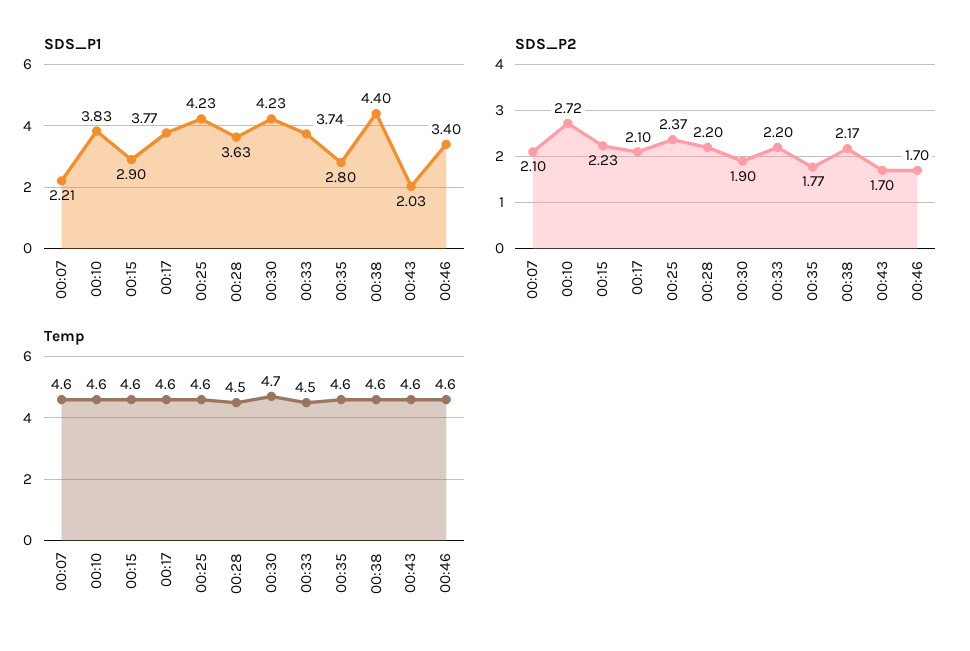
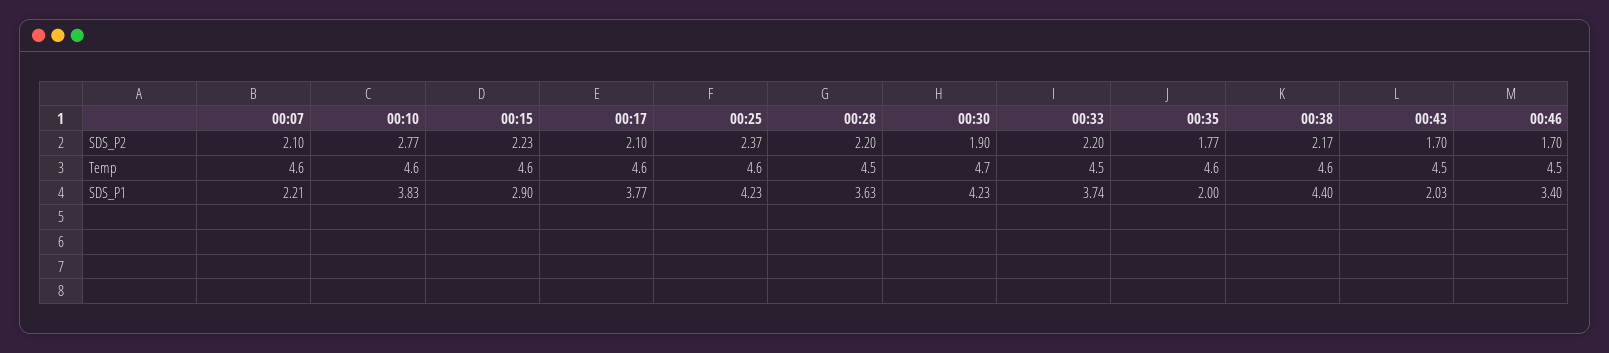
SDS_P1, 00:35: 2.8 -> 2
SDS_P2, 00:10: 2.72 -> 2.77
Temp, 00:43: 4.6 -> 4.5
Temp, 00:46: 4.6 -> 4.5

